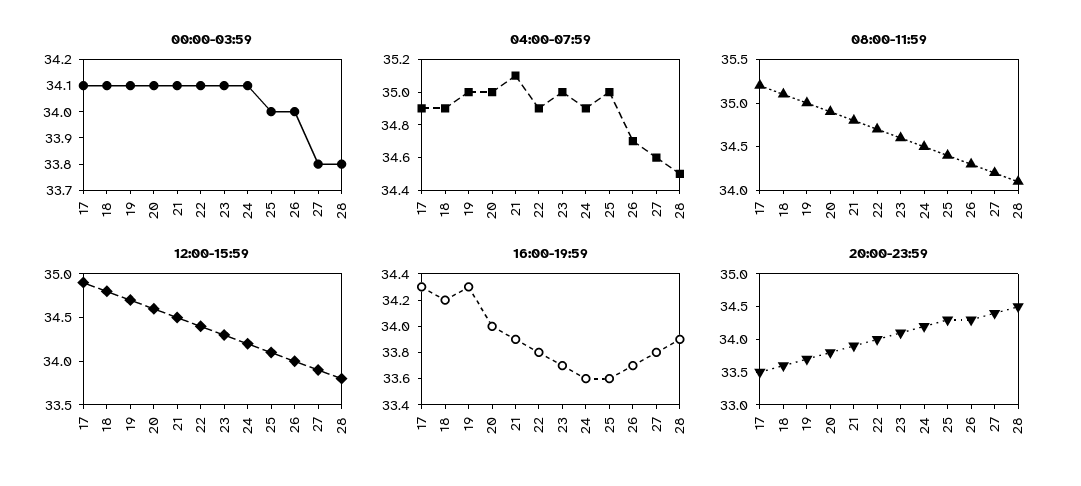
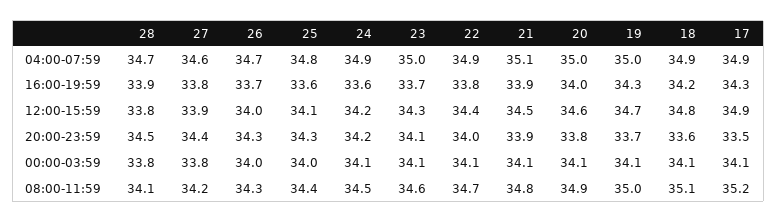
04:00-07:59, 25: 35 -> 34.8
04:00-07:59, 28: 34.5 -> 34.7

